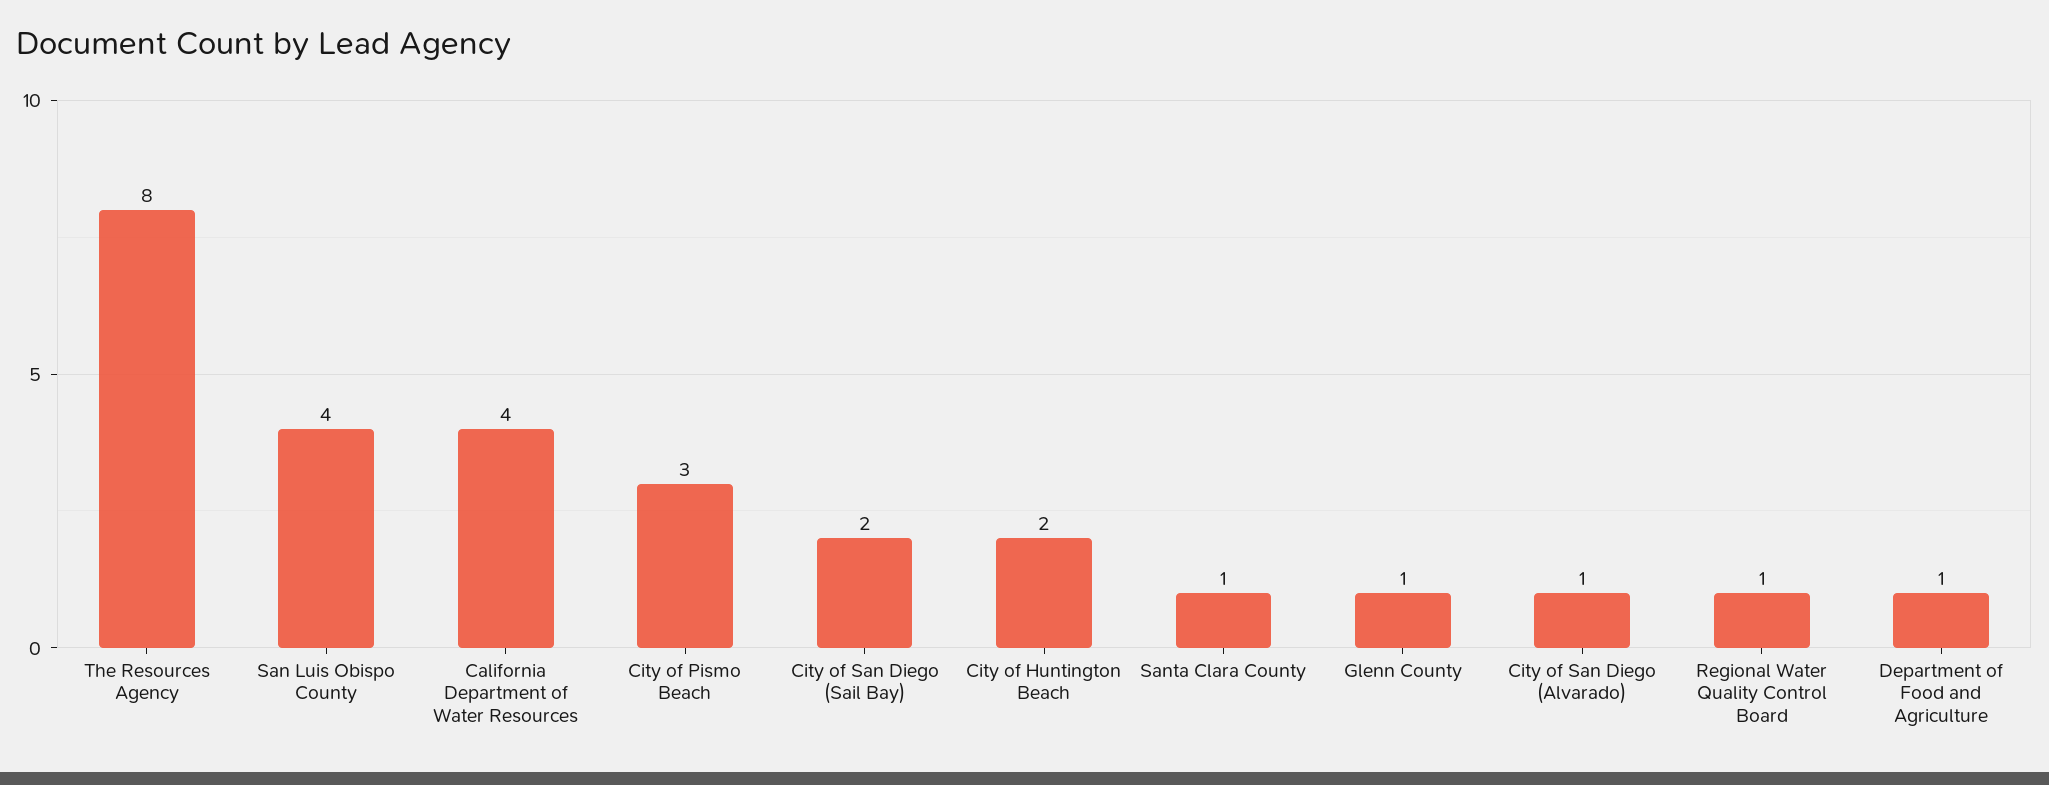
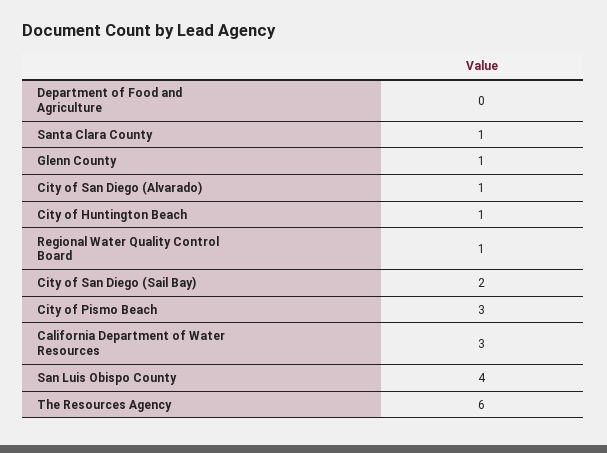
The Resources Agency: 8 -> 6
California Department of Water Resources: 4 -> 3
City of Huntington Beach: 2 -> 1
Department of Food and Agriculture: 1 -> 0

